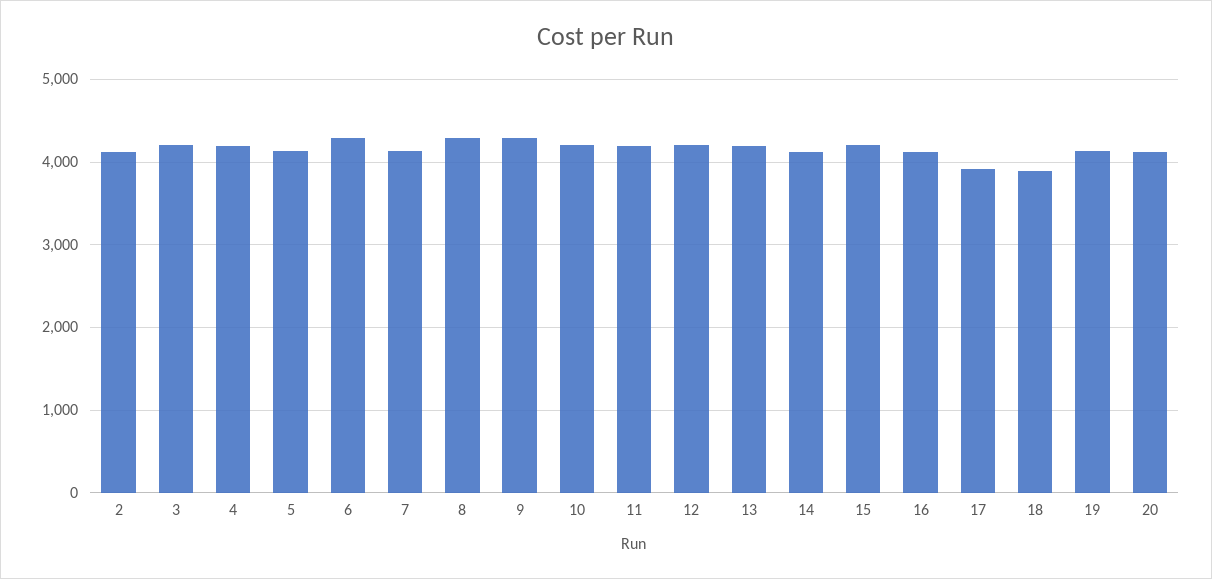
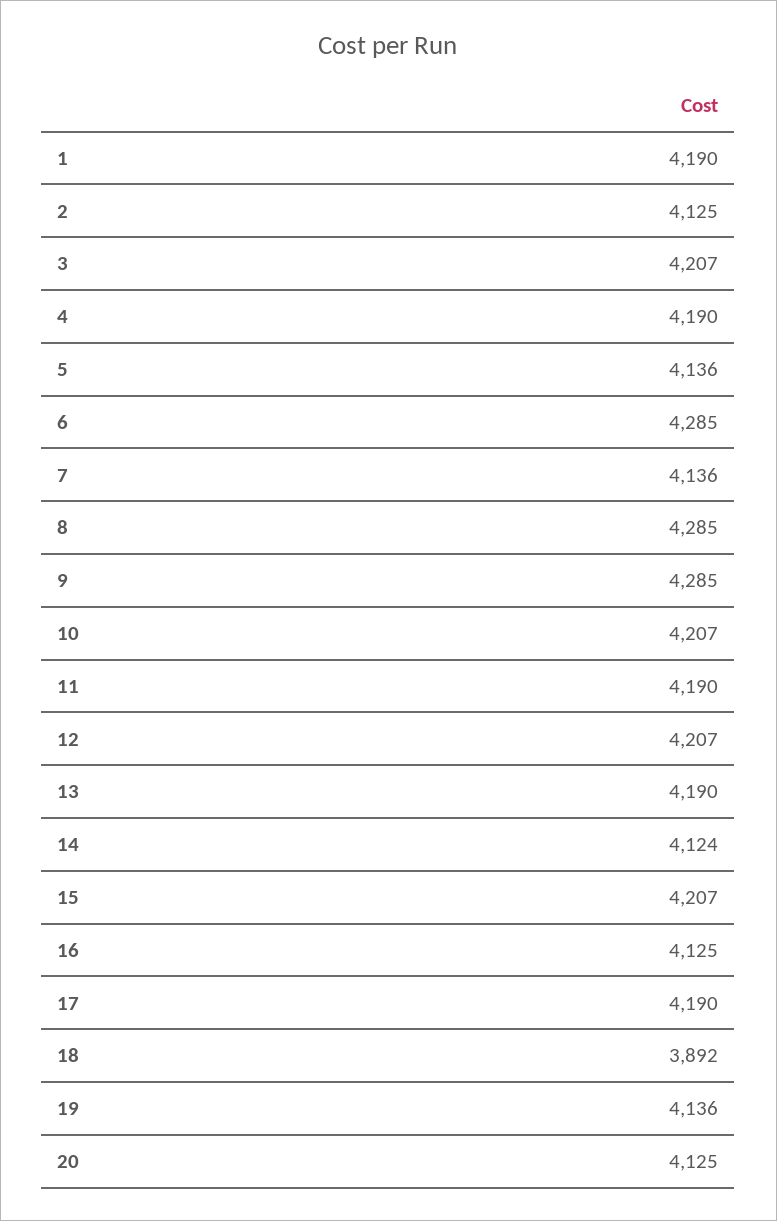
17: 3900 -> 4190
1: none -> 4190

